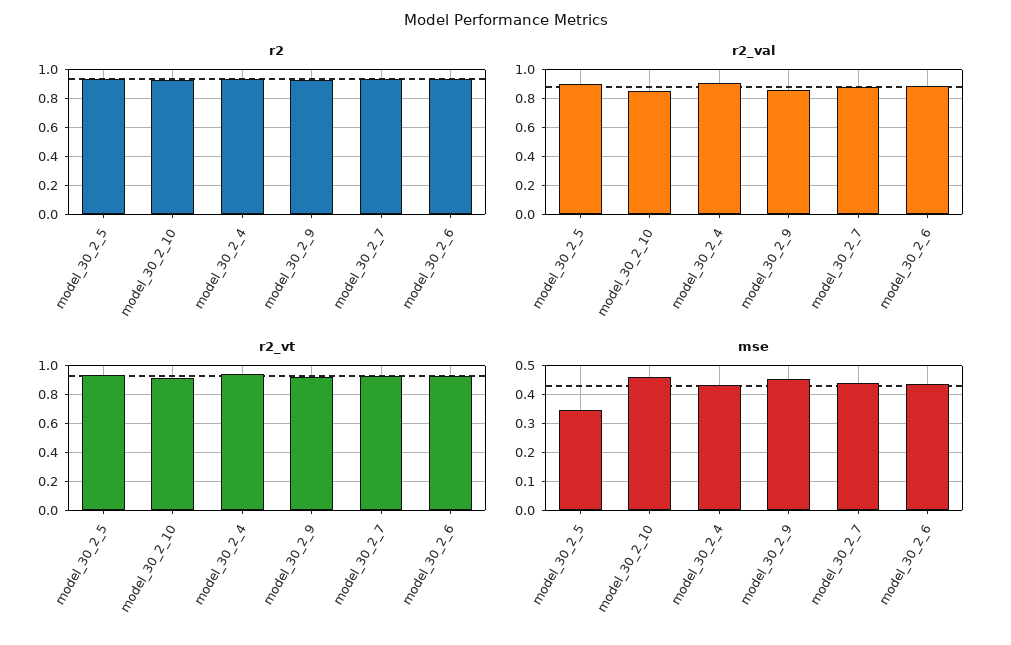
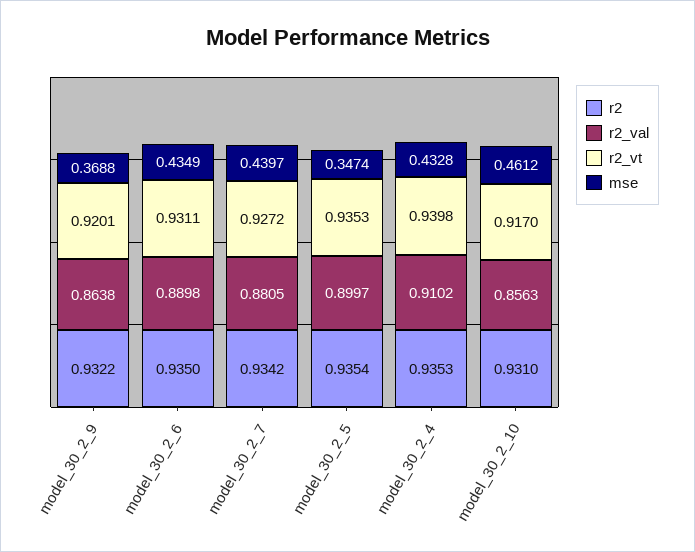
mse, model_30_2_9: 0.45 -> 0.3688

